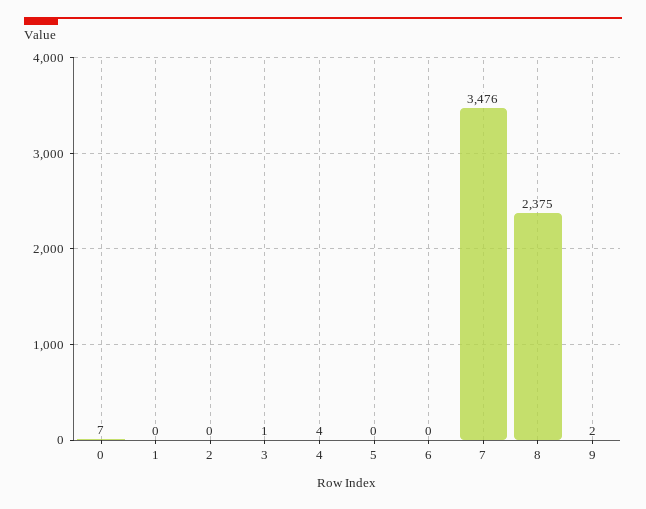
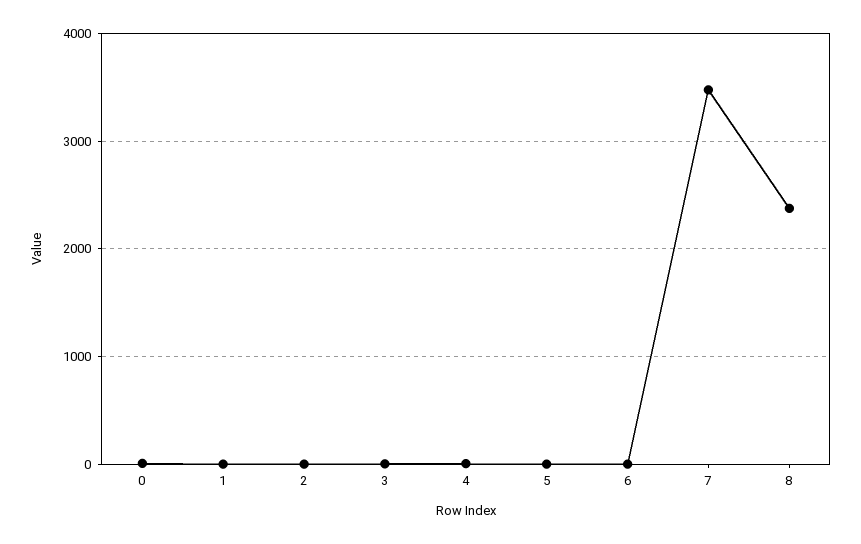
9: 2 -> none

